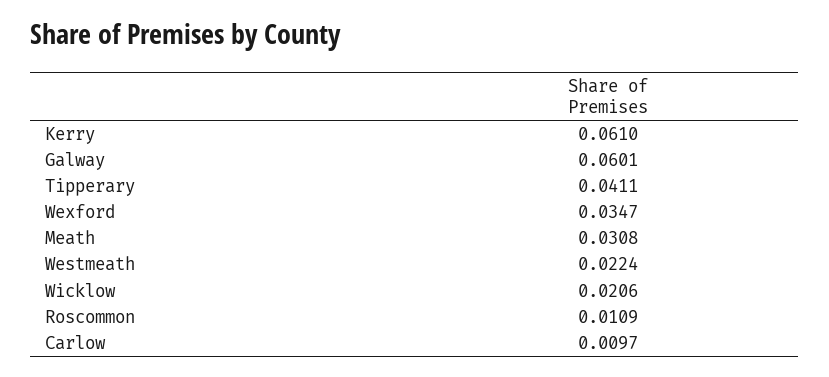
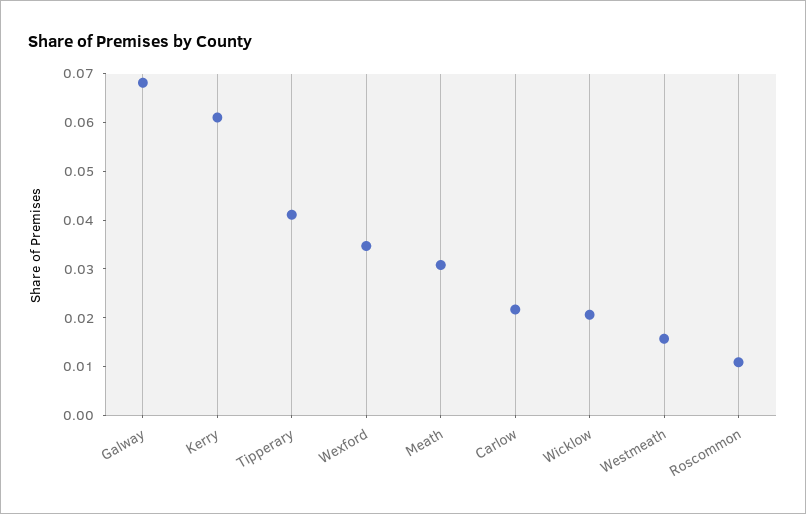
Galway: 0.0601 -> 0.068
Westmeath: 0.0224 -> 0.016
Carlow: 0.0097 -> 0.022

